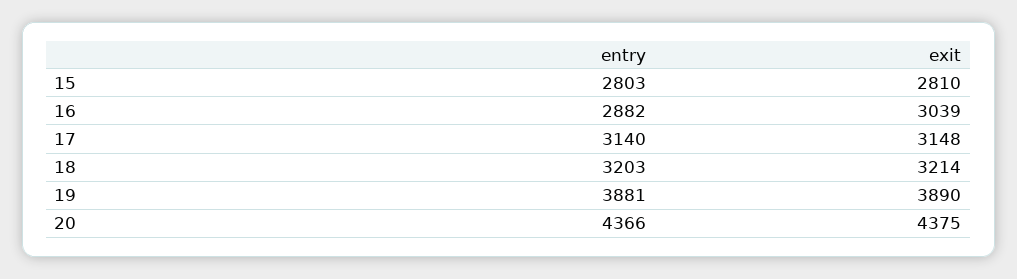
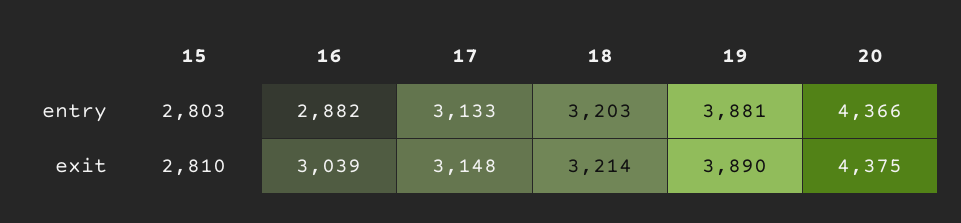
entry, 17: 3140 -> 3133

